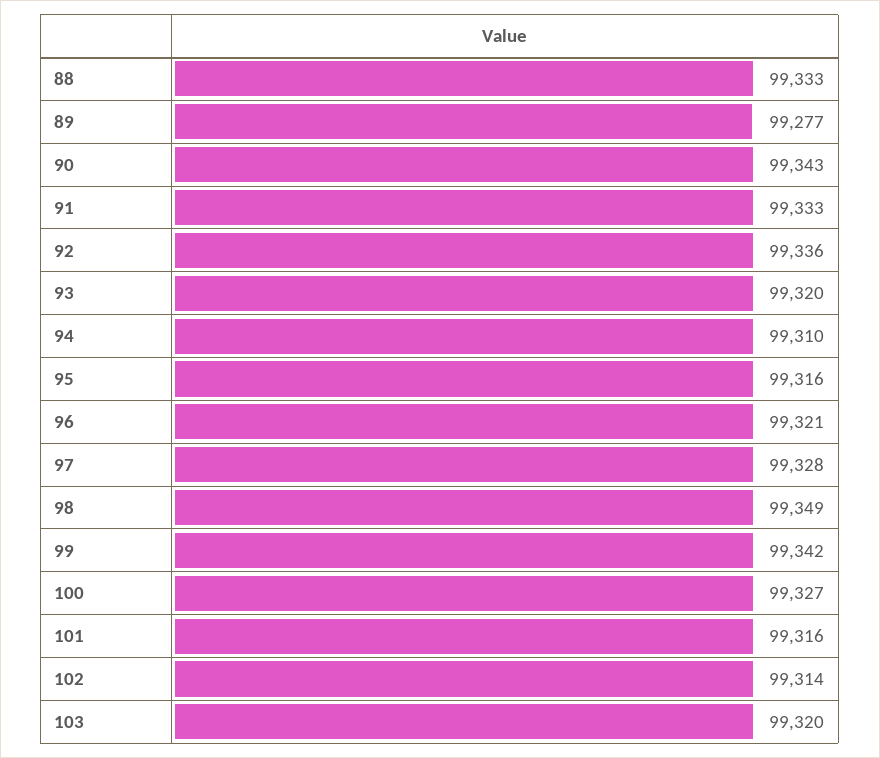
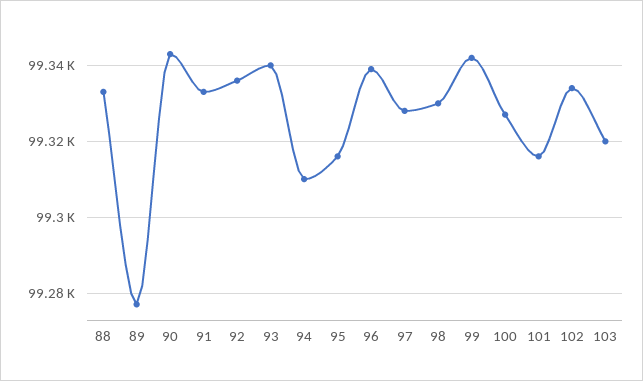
93: 99320 -> 99340
96: 99321 -> 99340
98: 99349 -> 99330
102: 99314 -> 99335

